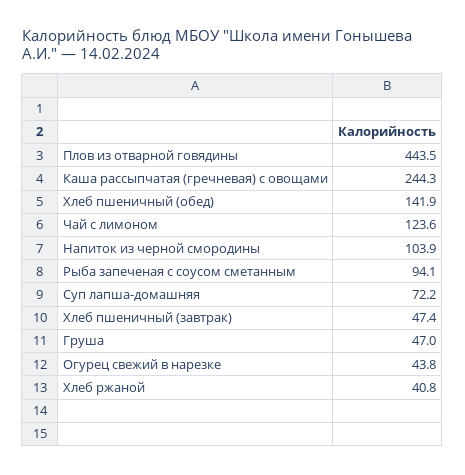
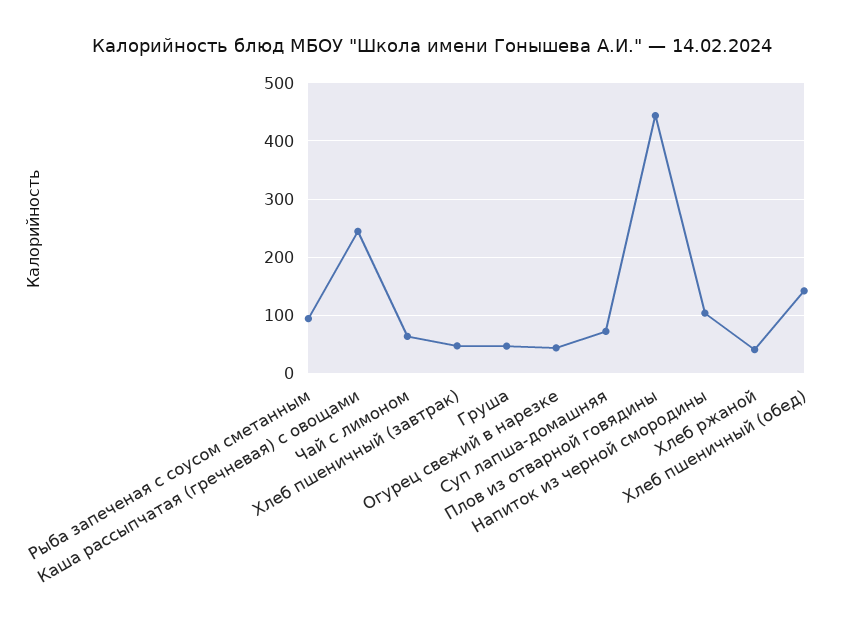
Чай с лимоном: 123.6 -> 60

